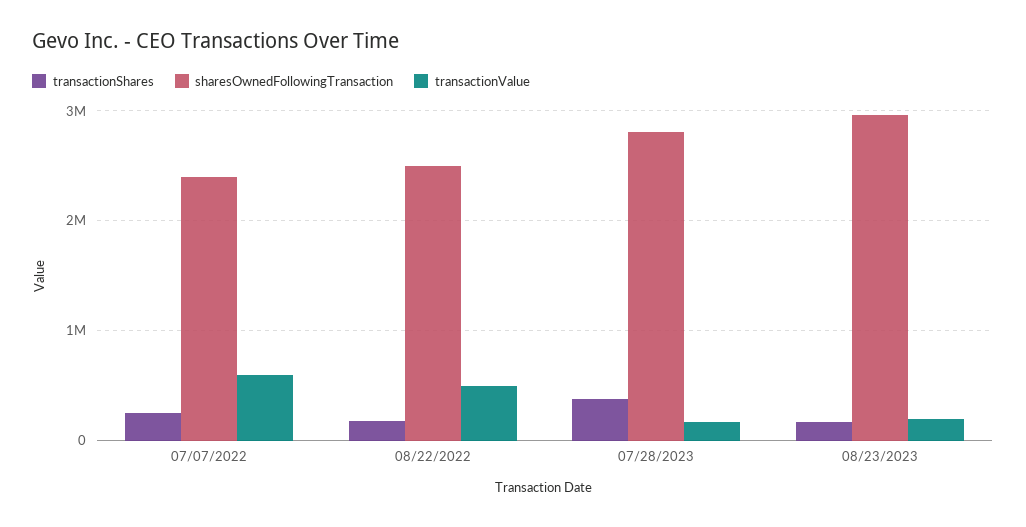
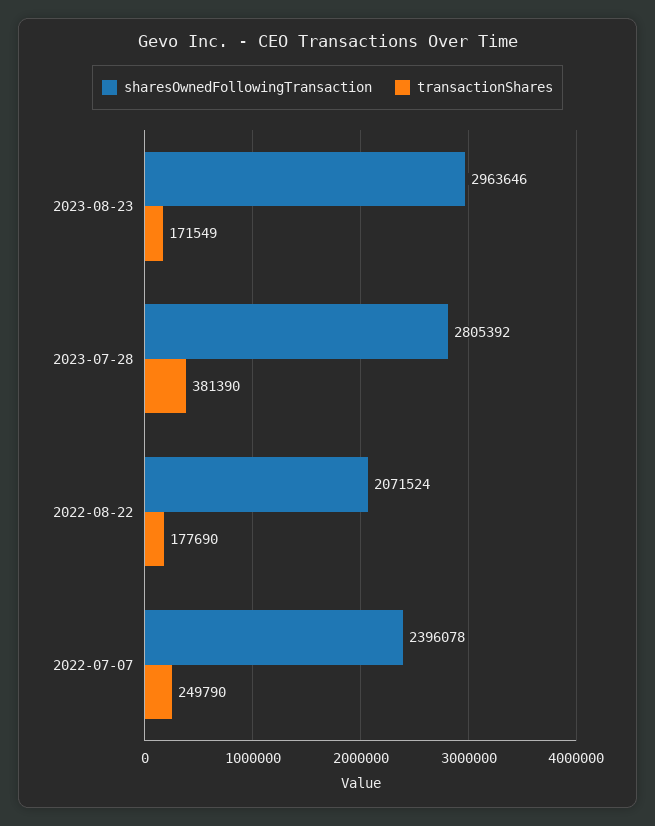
transactionValue, 07/07/2022: 600000 -> none
sharesOwnedFollowingTransaction, 08/22/2022: 2500000 -> 2071524
transactionValue, 08/22/2022: 500000 -> none
transactionValue, 07/28/2023: 200000 -> none
transactionValue, 08/23/2023: 200000 -> none

